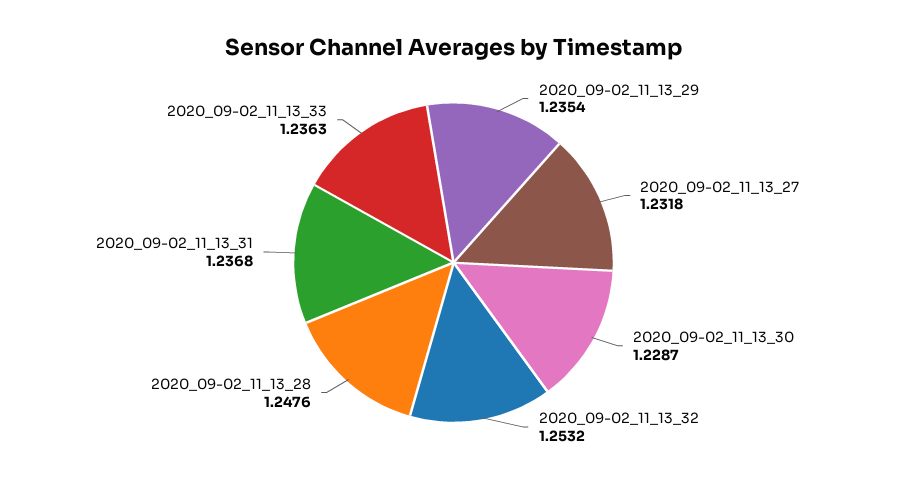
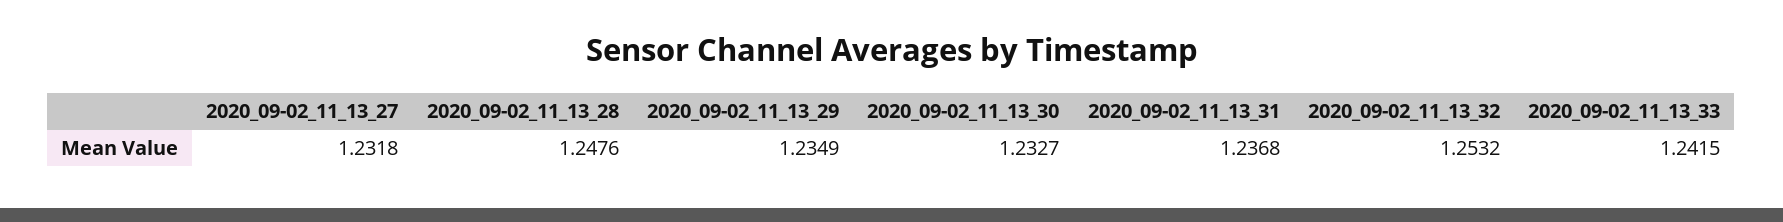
2020_09-02_11_13_29: 1.2354 -> 1.2349
2020_09-02_11_13_30: 1.2287 -> 1.2327
2020_09-02_11_13_33: 1.2363 -> 1.2415

